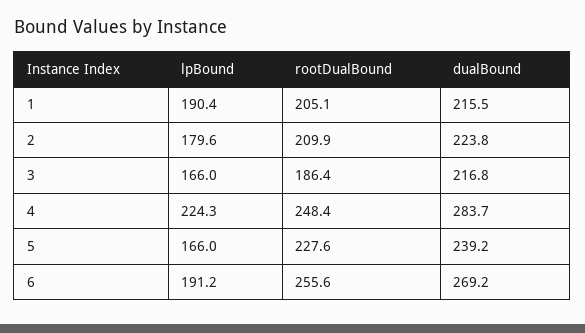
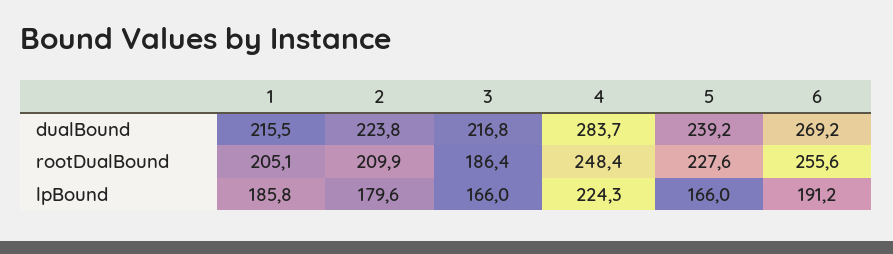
lpBound, 1: 190.4 -> 185.8

